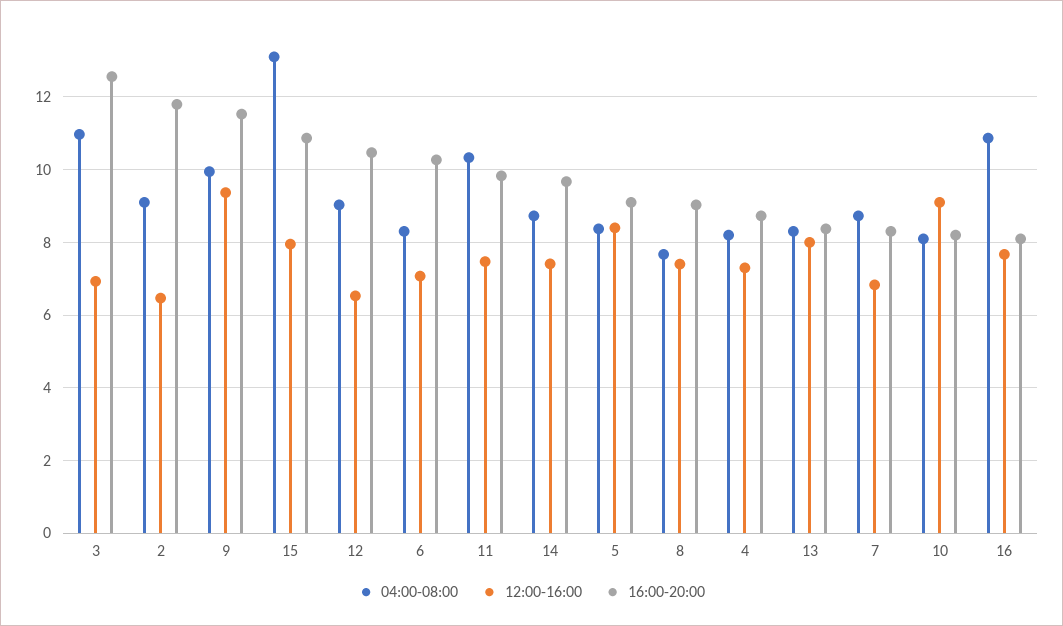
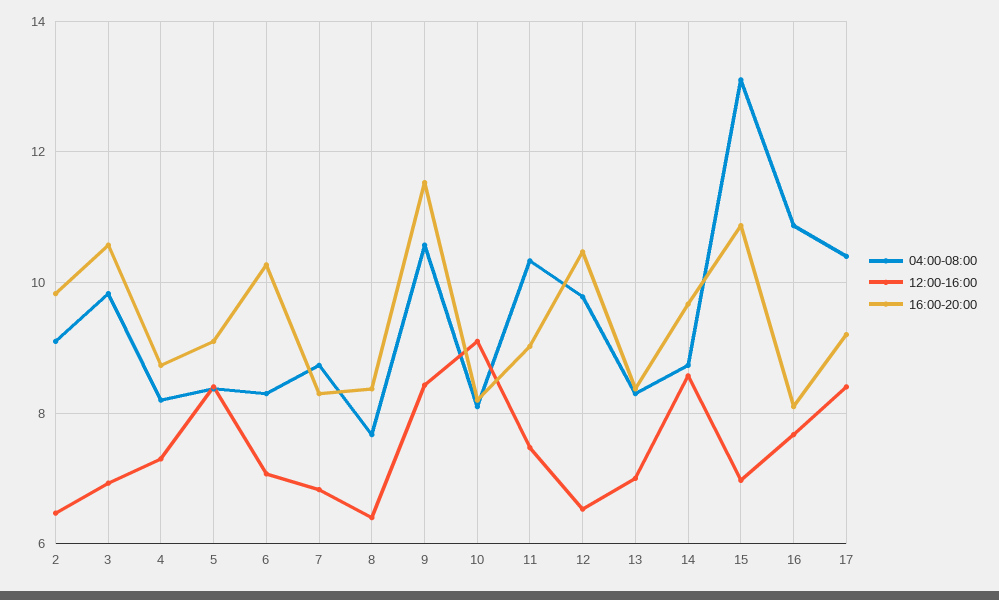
04:00-08:00, 3: 11 -> 9.8
16:00-20:00, 3: 12.6 -> 10.6
16:00-20:00, 2: 11.8 -> 9.8
04:00-08:00, 9: 10 -> 10.6
12:00-16:00, 9: 9.4 -> 8.4
12:00-16:00, 15: 8 -> 7
04:00-08:00, 12: 9 -> 9.8
16:00-20:00, 11: 9.8 -> 9
12:00-16:00, 14: 7.4 -> 8.6
12:00-16:00, 8: 7.4 -> 6.4
16:00-20:00, 8: 9 -> 8.4
12:00-16:00, 13: 8 -> 7
04:00-08:00, 17: none -> 10.4
12:00-16:00, 17: none -> 8.4
16:00-20:00, 17: none -> 9.2

